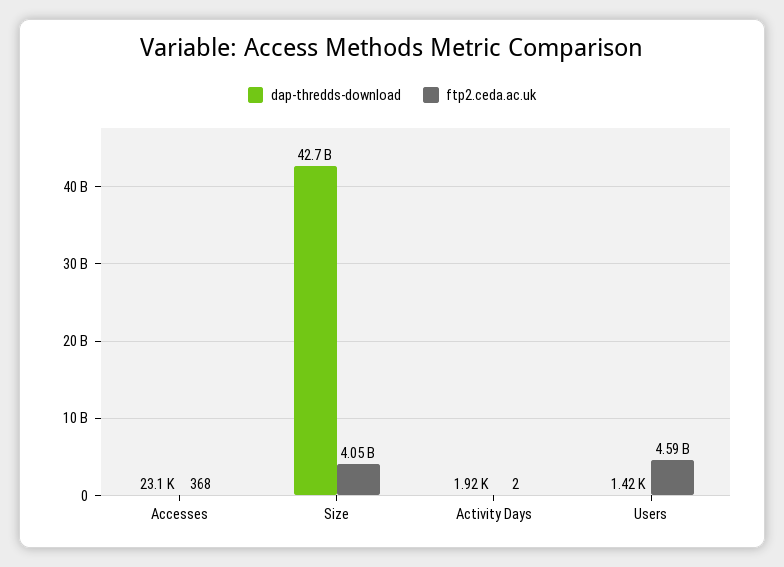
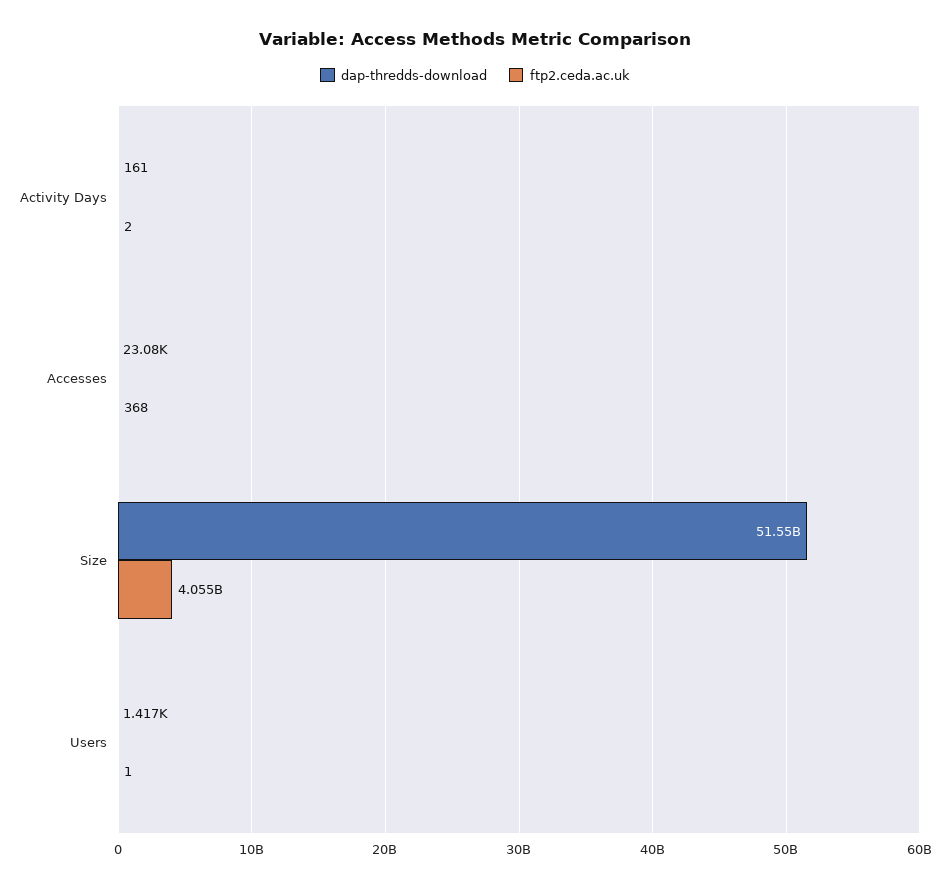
dap-thredds-download, Size: 42700000000 -> 51550000000
dap-thredds-download, Activity Days: 1920 -> 161
ftp2.ceda.ac.uk, Users: 4590000000 -> 1

